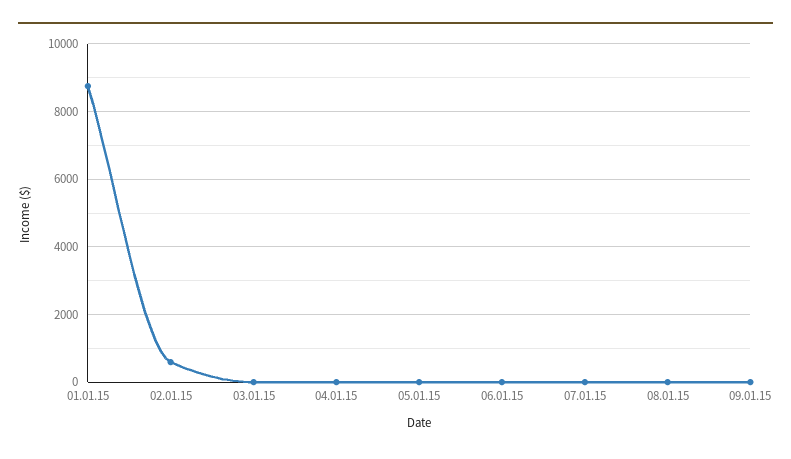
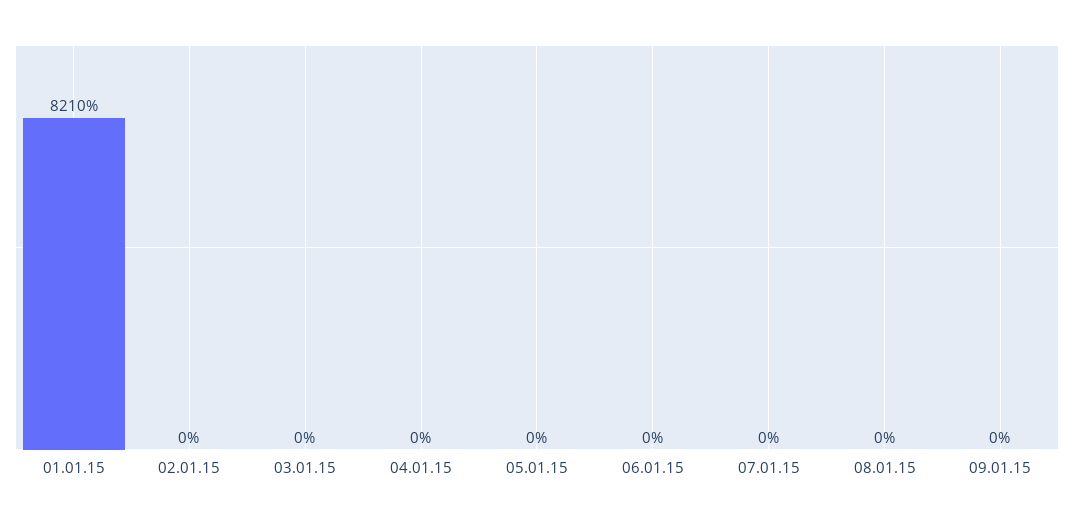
01.01.15: 8800 -> 8210
02.01.15: 600 -> 0

